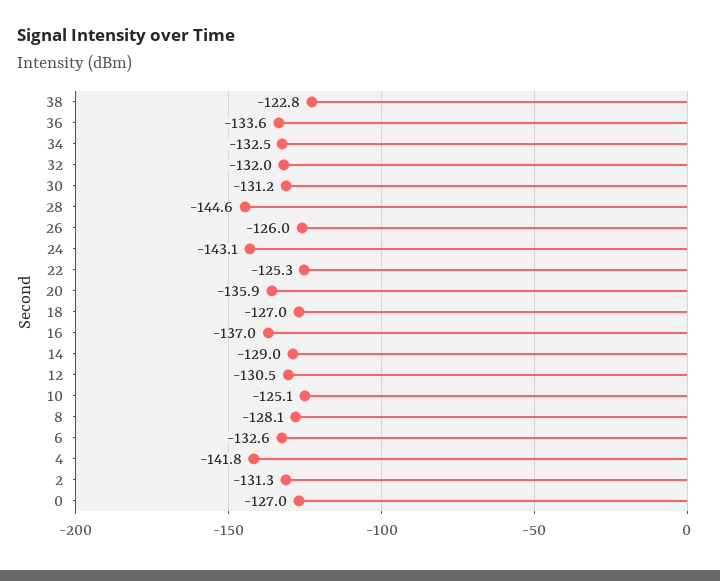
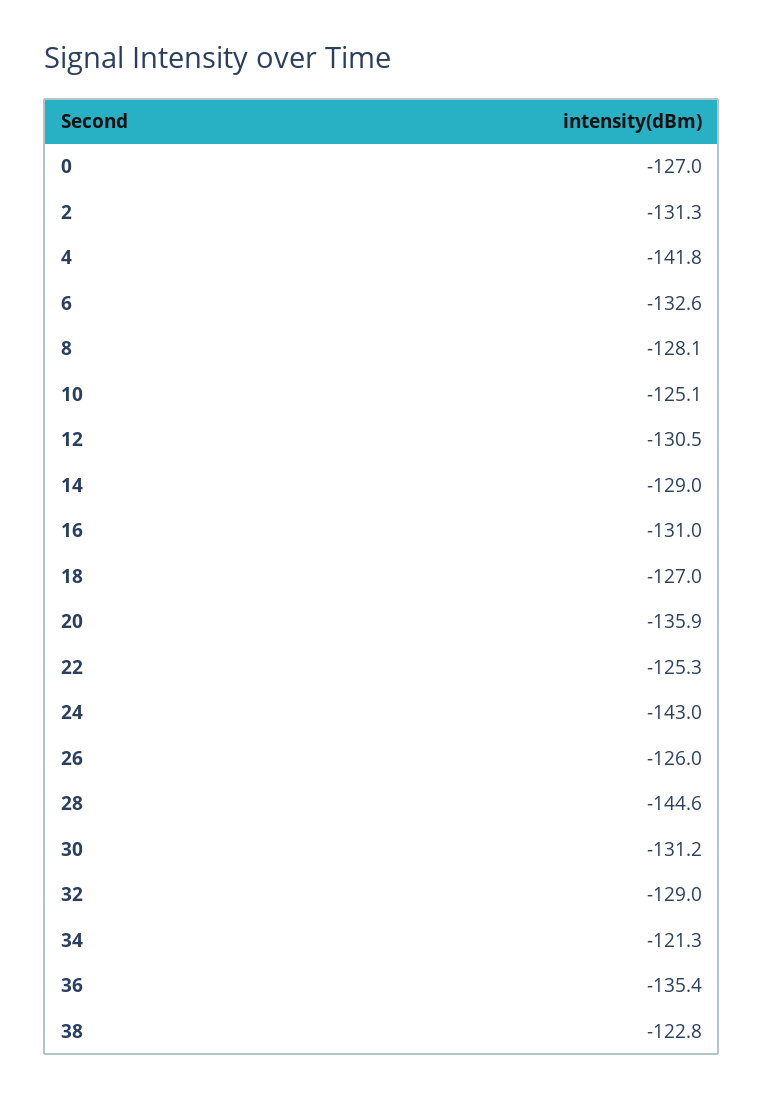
36: -133.6 -> -135.4
34: -132.5 -> -121.3
32: -132 -> -129
24: -143.1 -> -143
16: -137 -> -131

